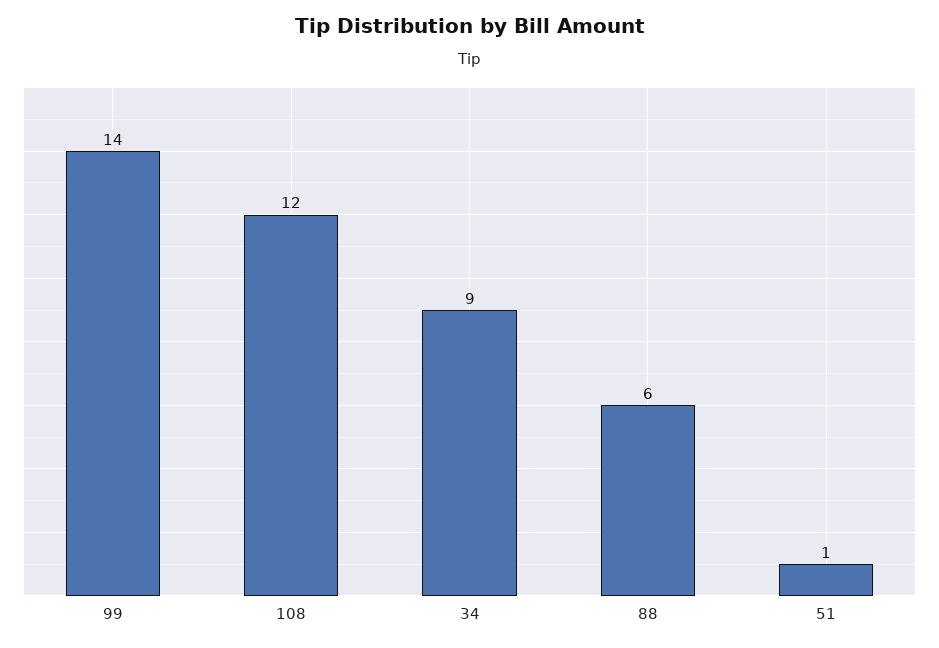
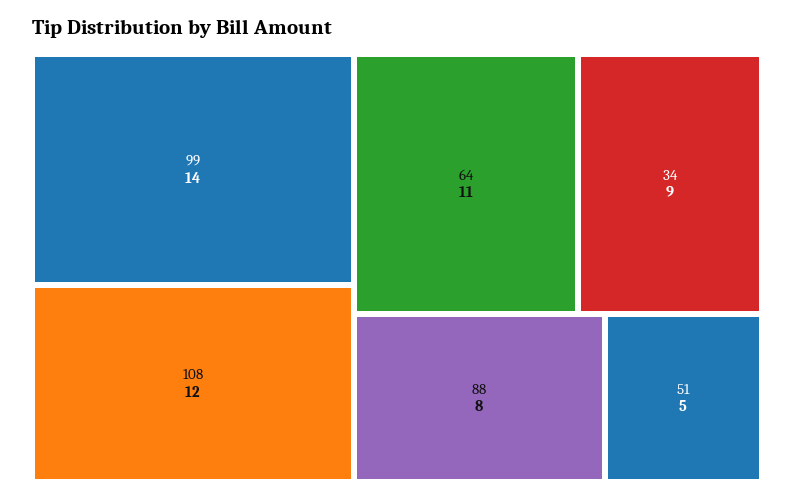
88: 6 -> 8
51: 1 -> 5
64: none -> 11

